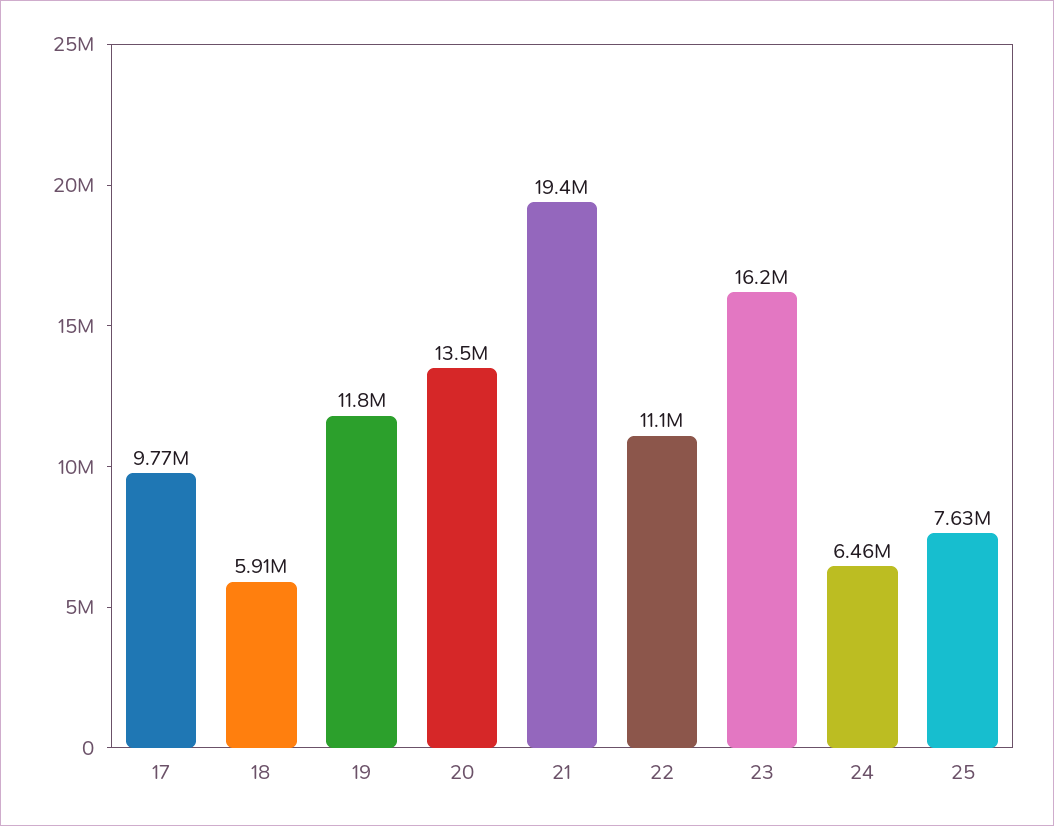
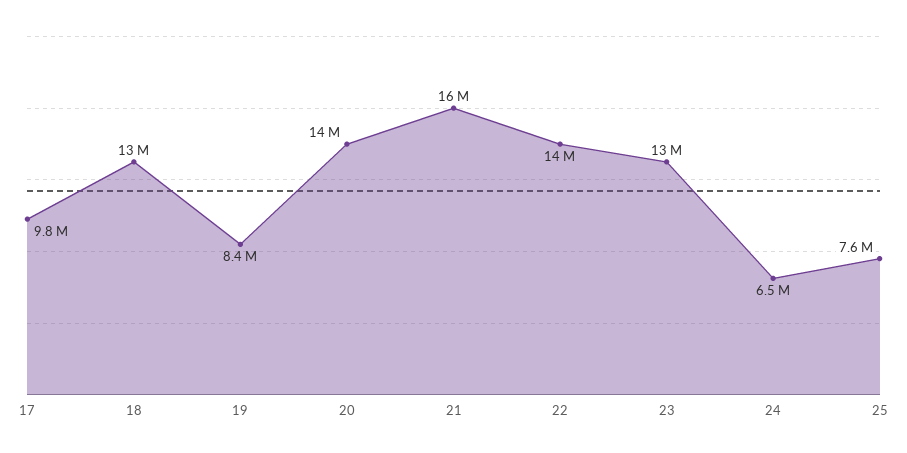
18: 5910000 -> 13000000
19: 11800000 -> 8400000
21: 19400000 -> 16000000
22: 11100000 -> 14000000
23: 16200000 -> 13000000

